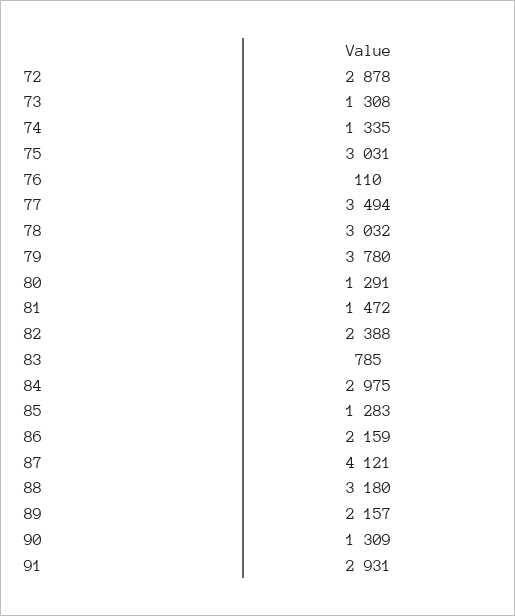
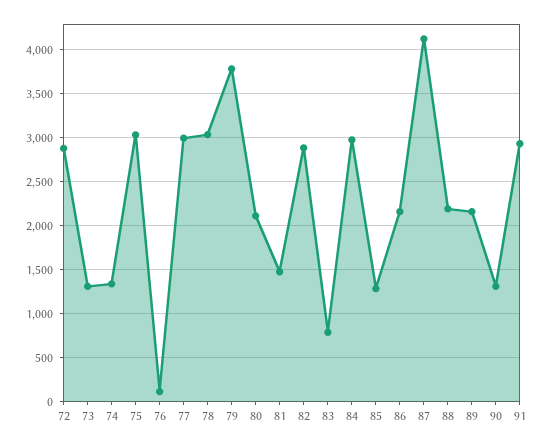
77: 3494 -> 3000
80: 1291 -> 2100
82: 2388 -> 2900
88: 3180 -> 2200

